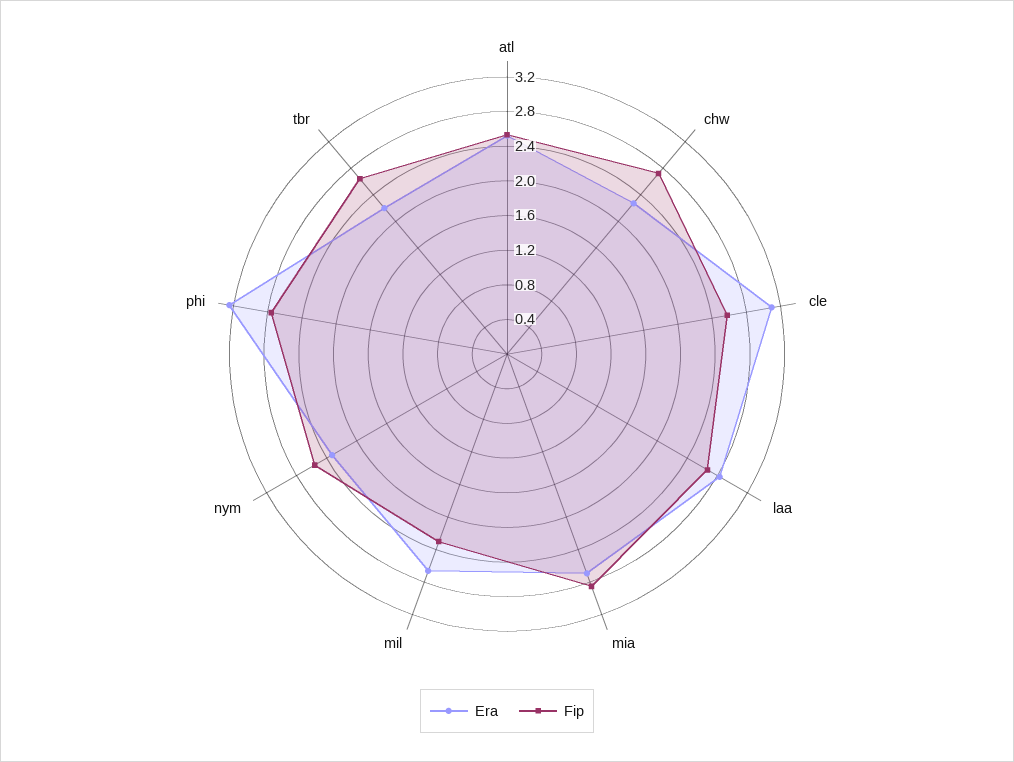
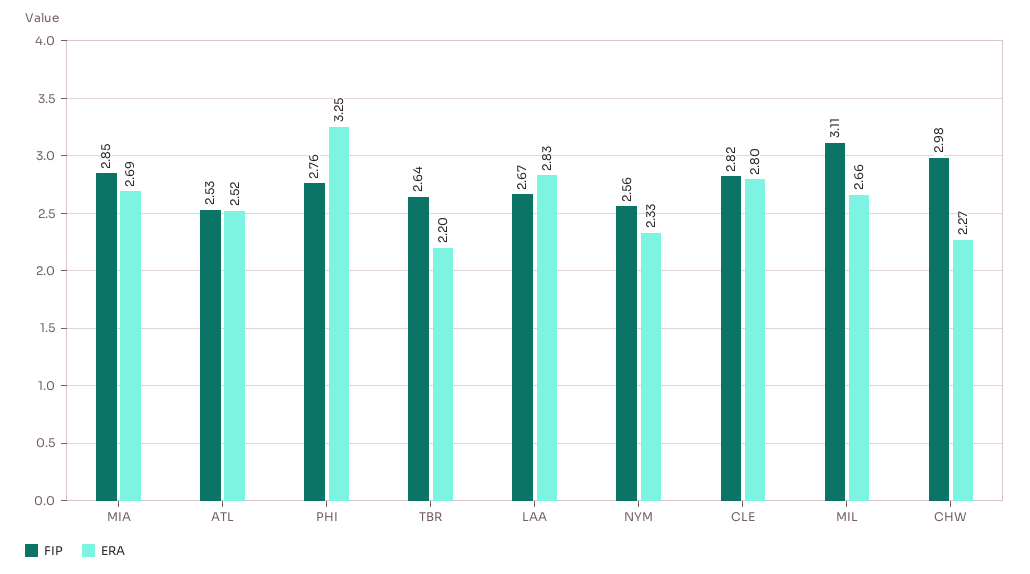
Fip, chw: 2.7 -> 2.98
Era, cle: 3.1 -> 2.8
Fip, cle: 2.6 -> 2.82
Fip, mil: 2.3 -> 3.11

